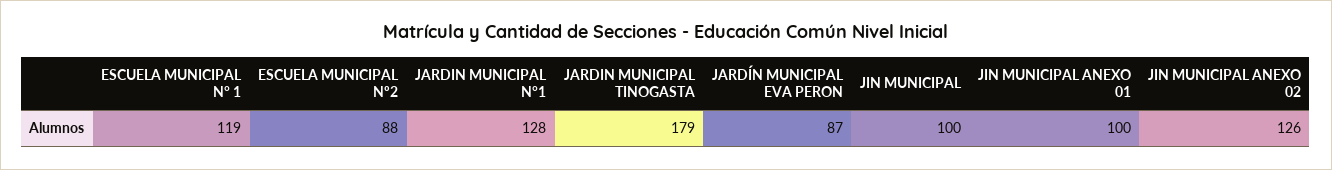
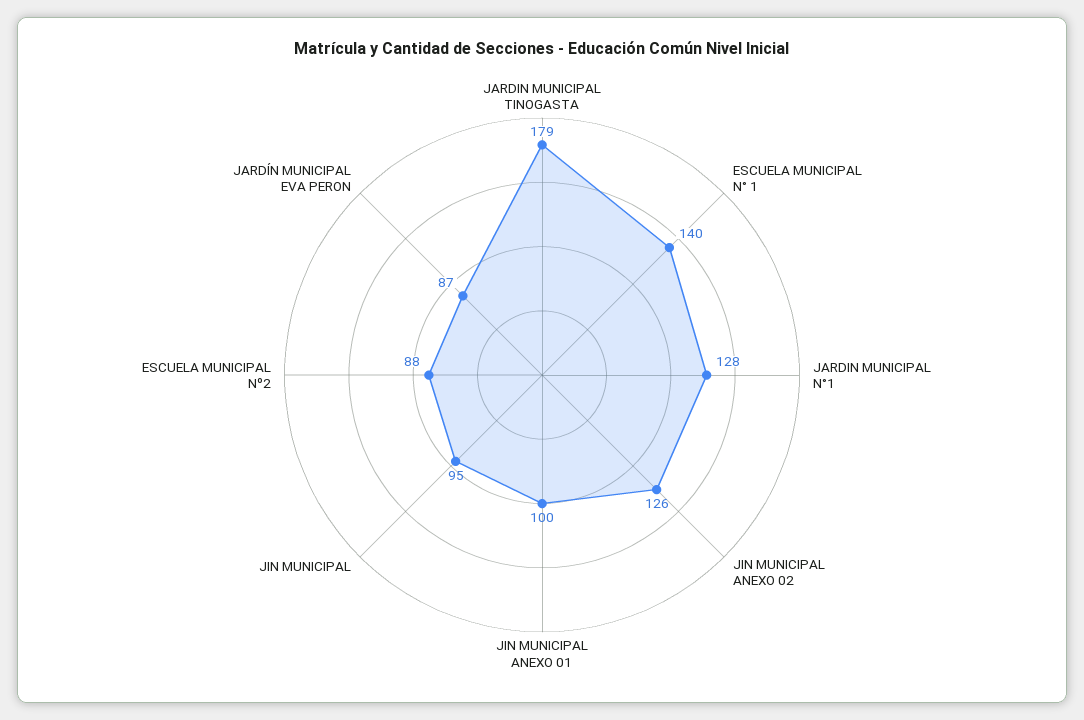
ESCUELA MUNICIPAL N° 1: 119 -> 140
JIN MUNICIPAL: 100 -> 95

